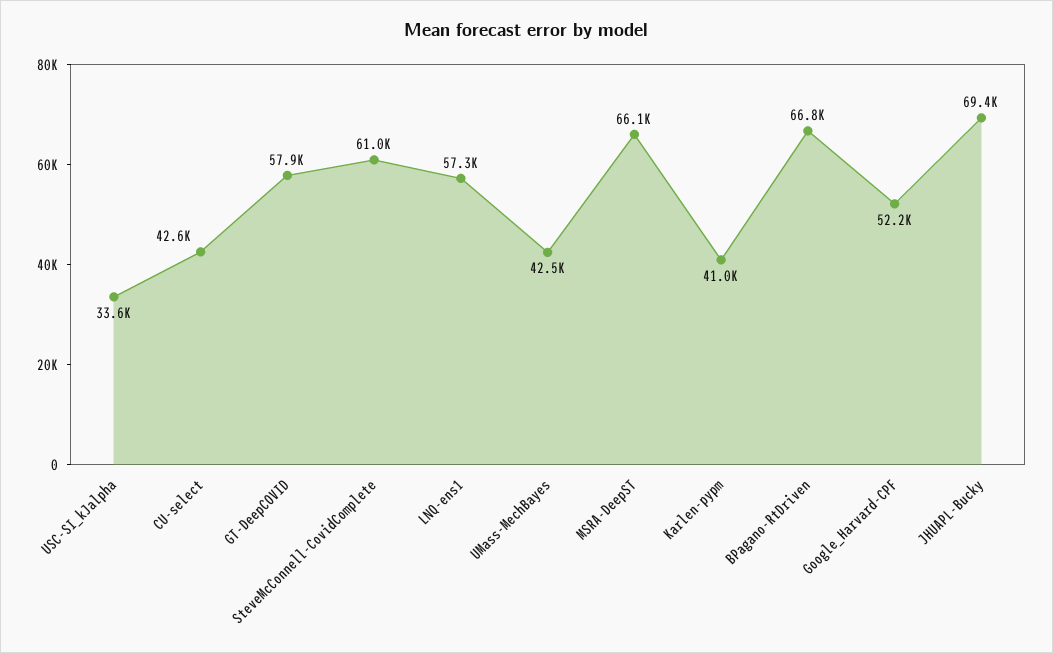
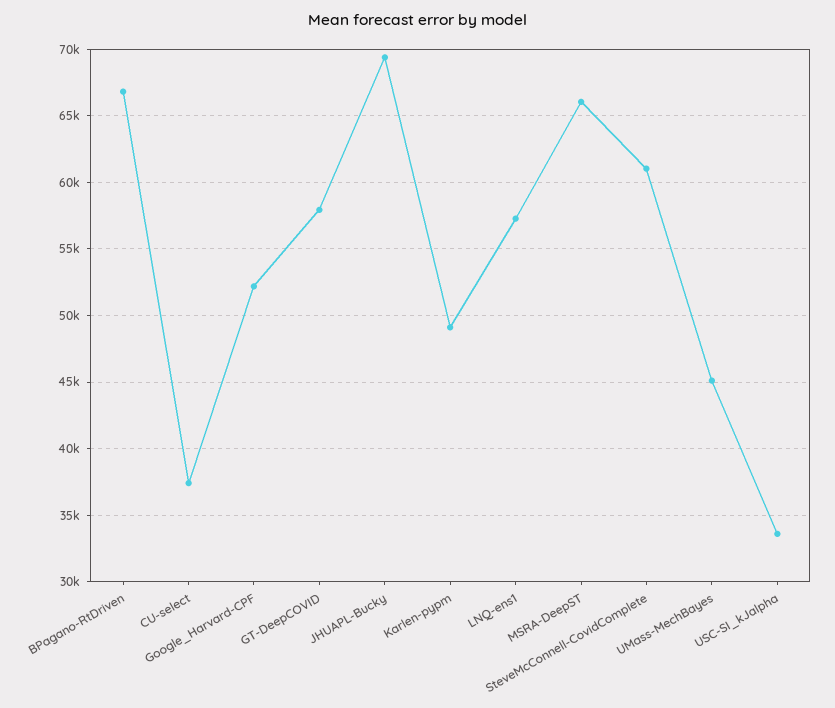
CU-select: 42600 -> 37500
UMass-MechBayes: 42500 -> 45000
Karlen-pypm: 41000 -> 49000

